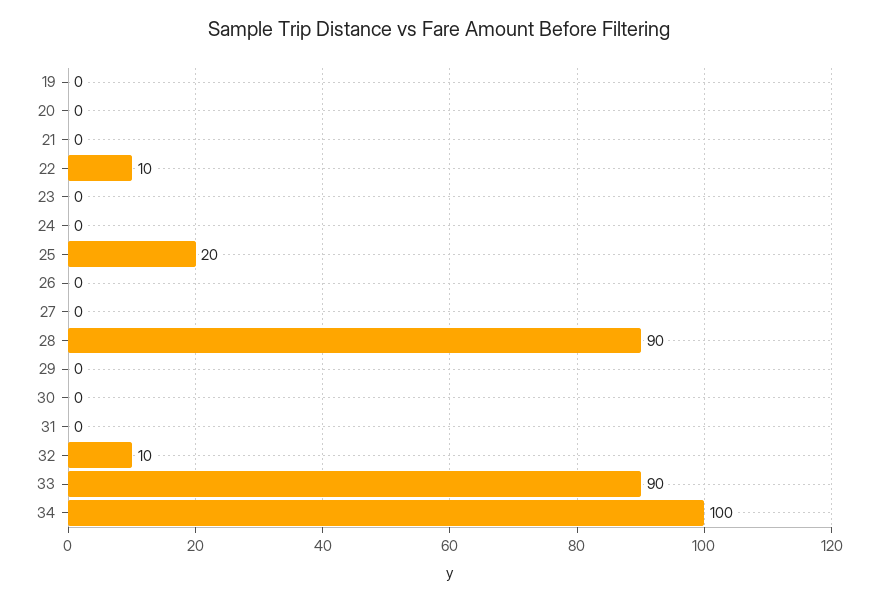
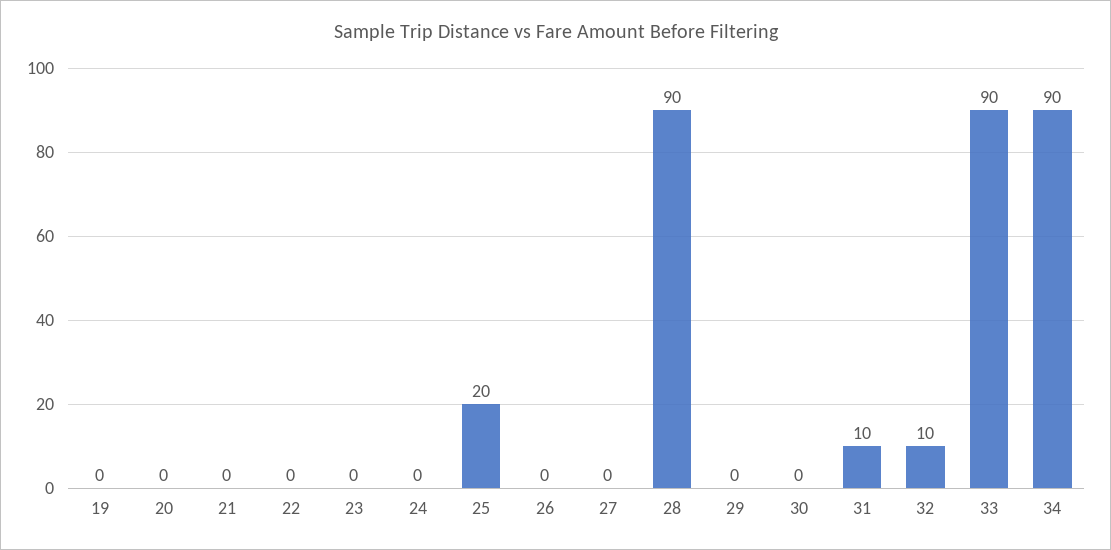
22: 10 -> 0
31: 0 -> 10
34: 100 -> 90

